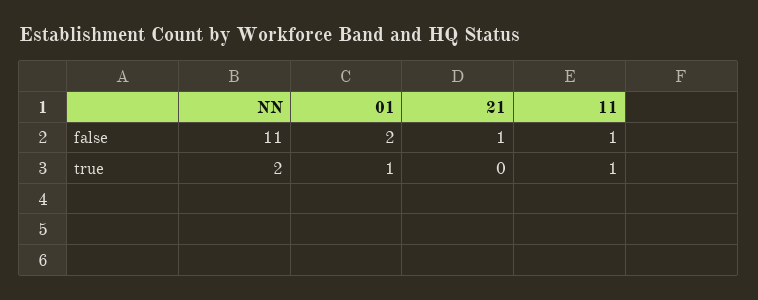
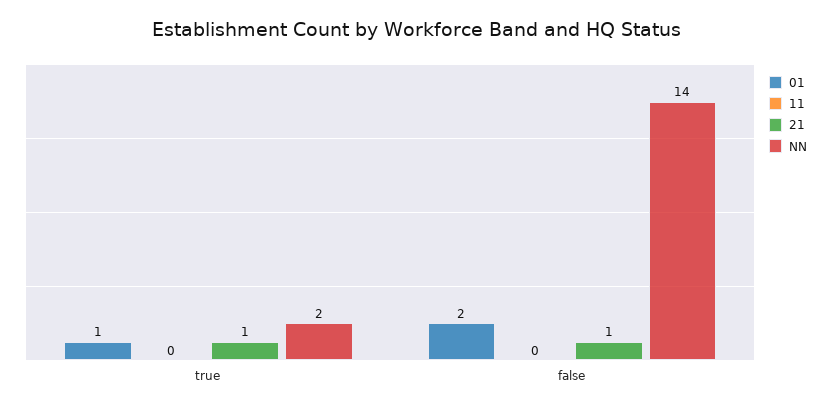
NN, false: 11 -> 14
11, false: 1 -> 0
21, true: 0 -> 1
11, true: 1 -> 0

